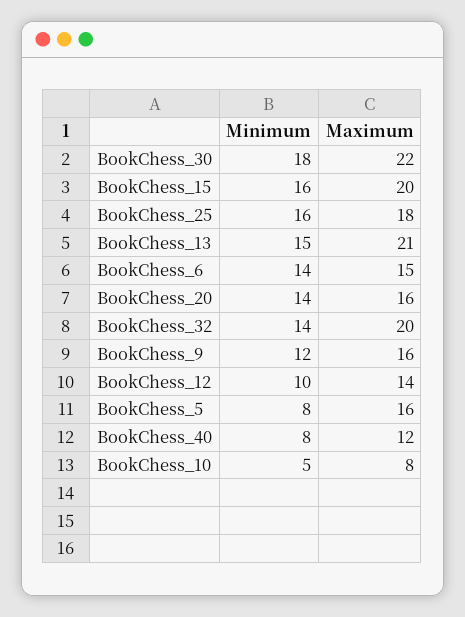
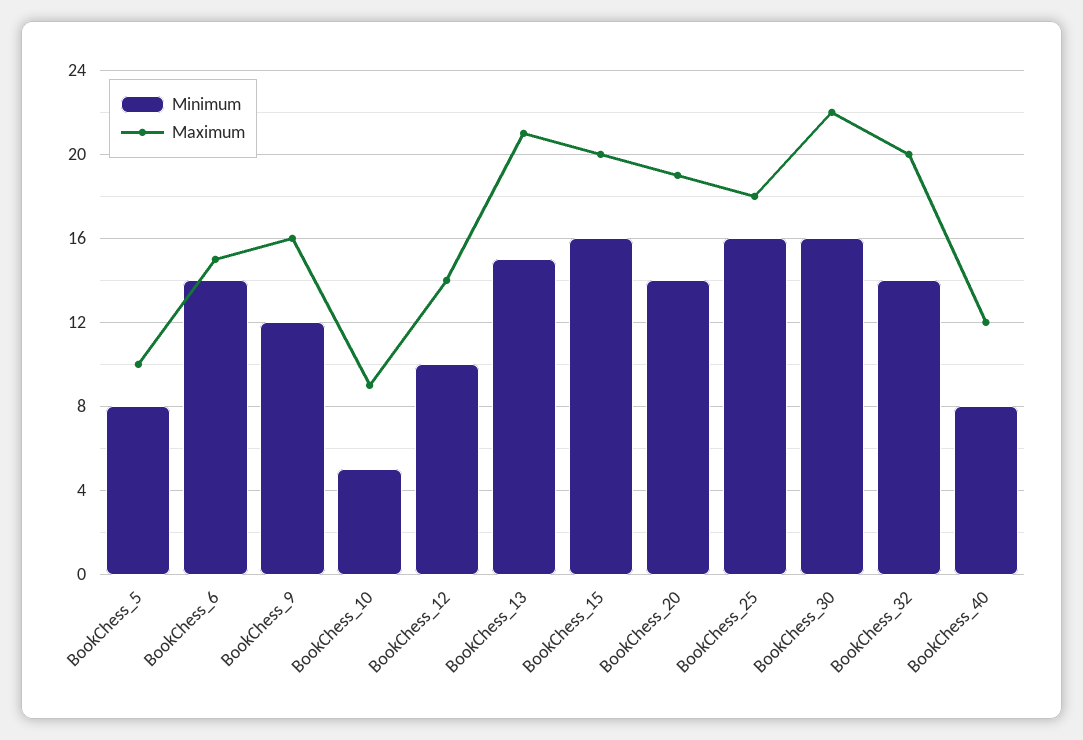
Minimum, BookChess_30: 18 -> 16
Maximum, BookChess_20: 16 -> 19
Maximum, BookChess_5: 16 -> 10
Maximum, BookChess_10: 8 -> 9

